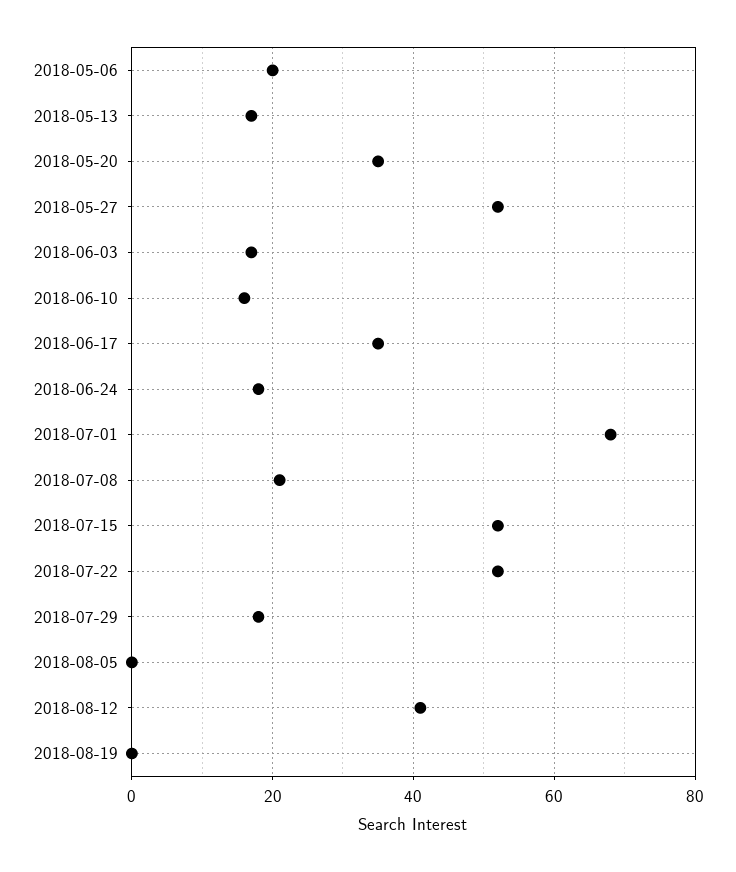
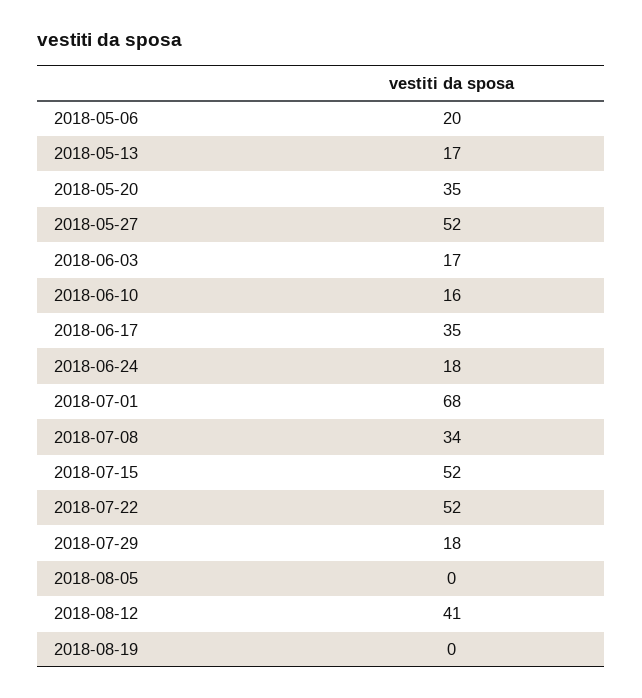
2018-07-08: 20 -> 34

